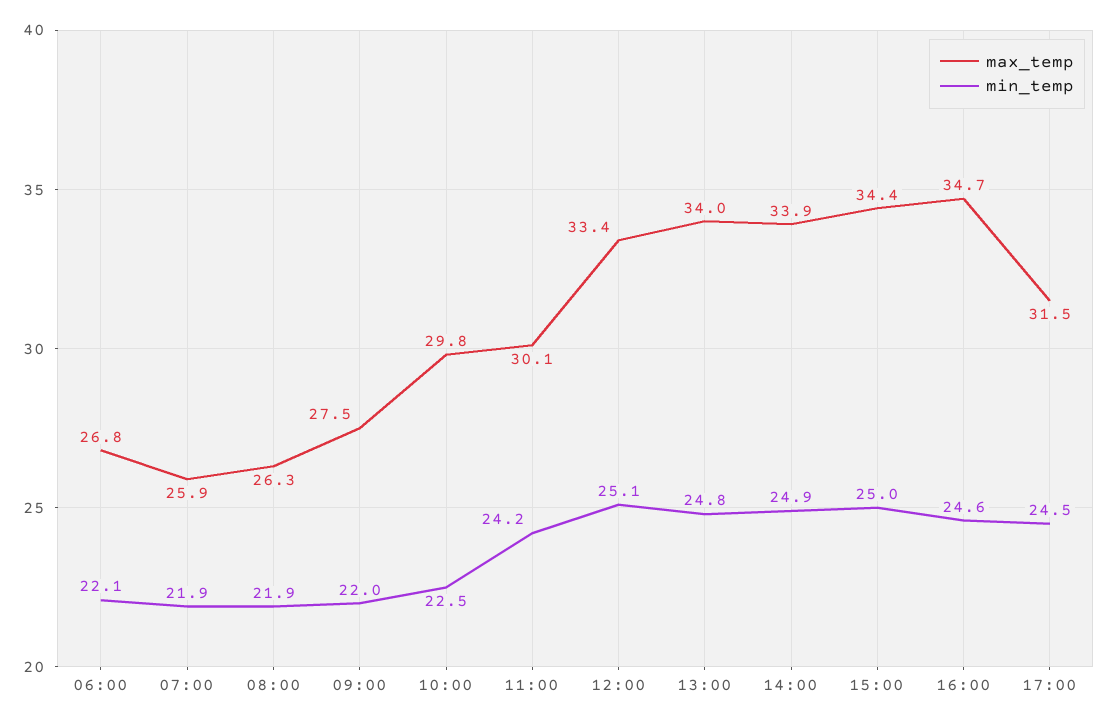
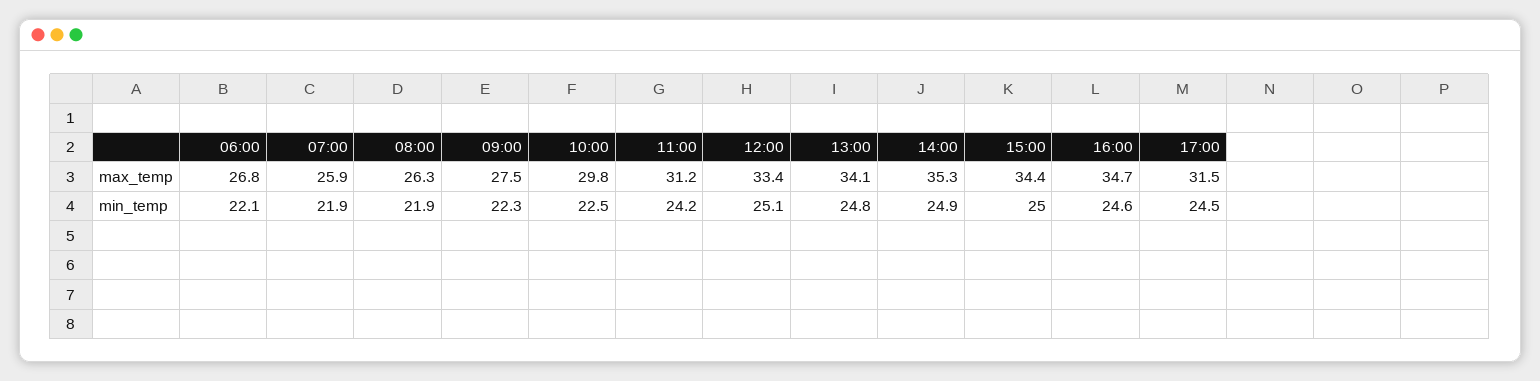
min_temp, 09:00: 22 -> 22.3
max_temp, 11:00: 30.1 -> 31.2
max_temp, 13:00: 34 -> 34.1
max_temp, 14:00: 33.9 -> 35.3

